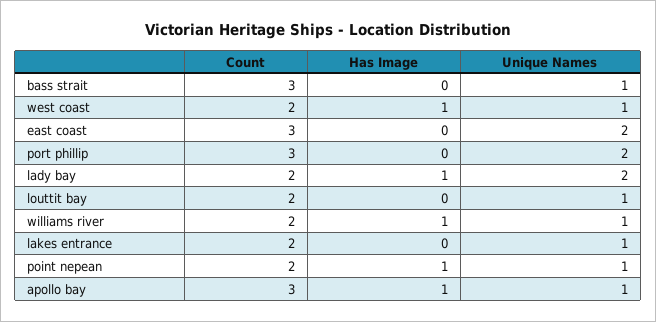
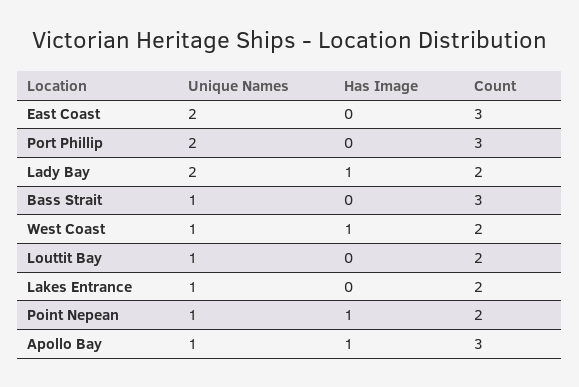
Count, williams river: 2 -> none
Has Image, williams river: 1 -> none
Unique Names, williams river: 1 -> none

